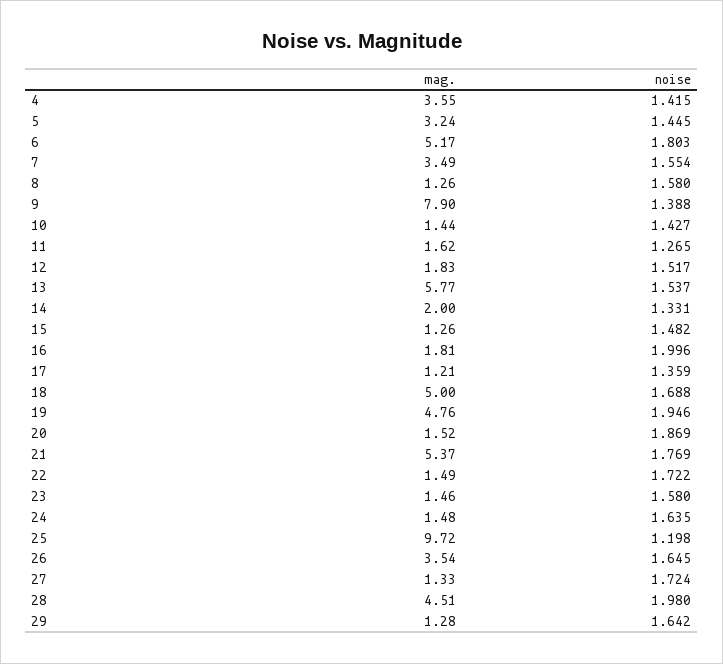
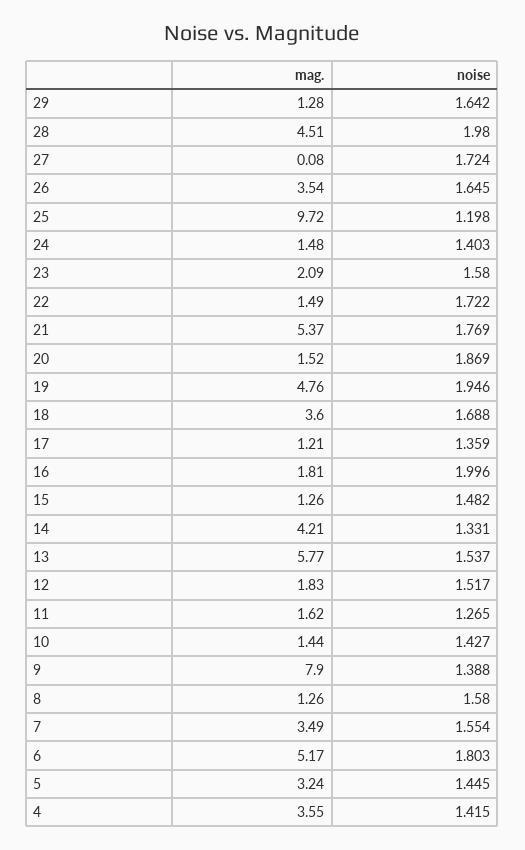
mag., 14: 2 -> 4.21
mag., 18: 5 -> 3.6
mag., 23: 1.46 -> 2.09
noise, 24: 1.635 -> 1.403
mag., 27: 1.33 -> 0.08

